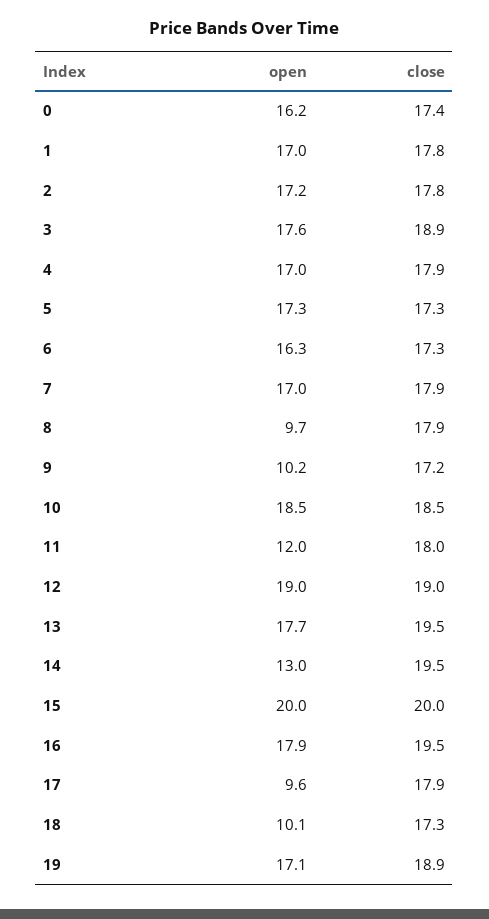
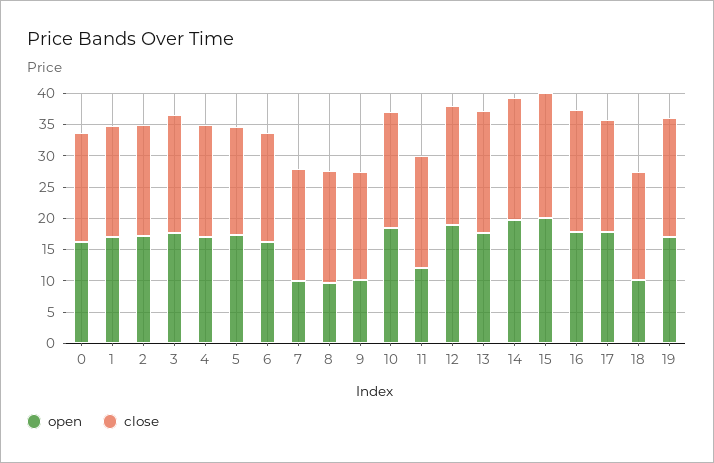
open, 7: 17 -> 10
open, 14: 13 -> 20
open, 17: 9.6 -> 17.5

